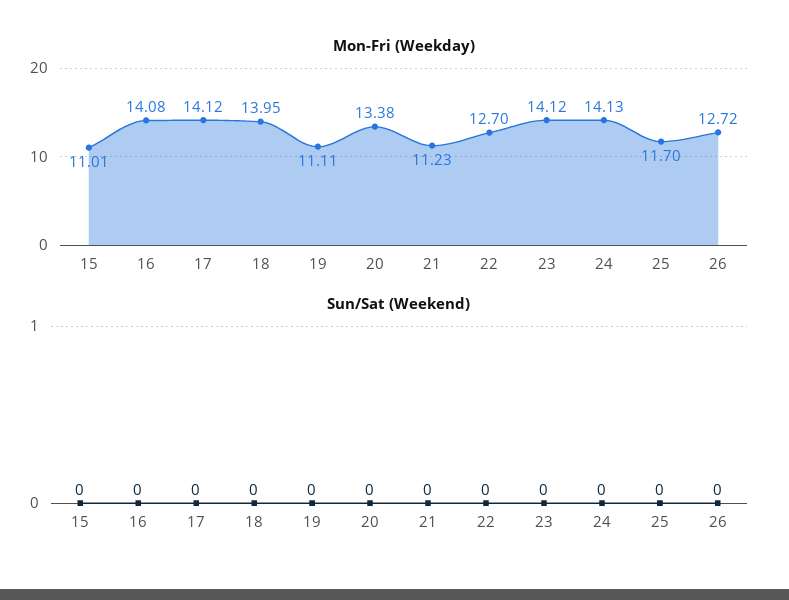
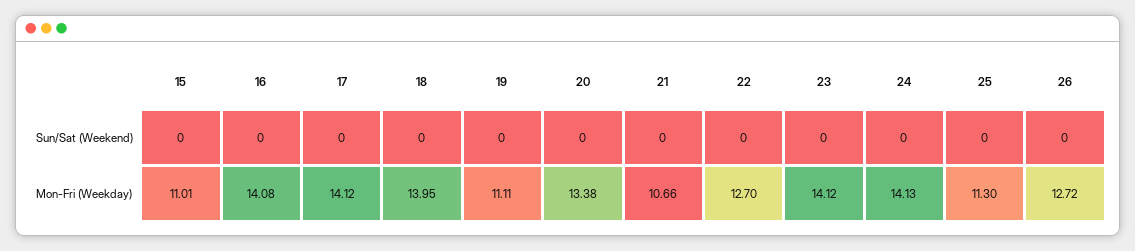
Mon-Fri (Weekday), 21: 11.23 -> 10.66
Mon-Fri (Weekday), 25: 11.7 -> 11.3

